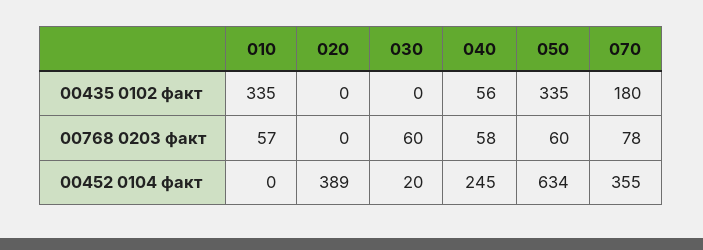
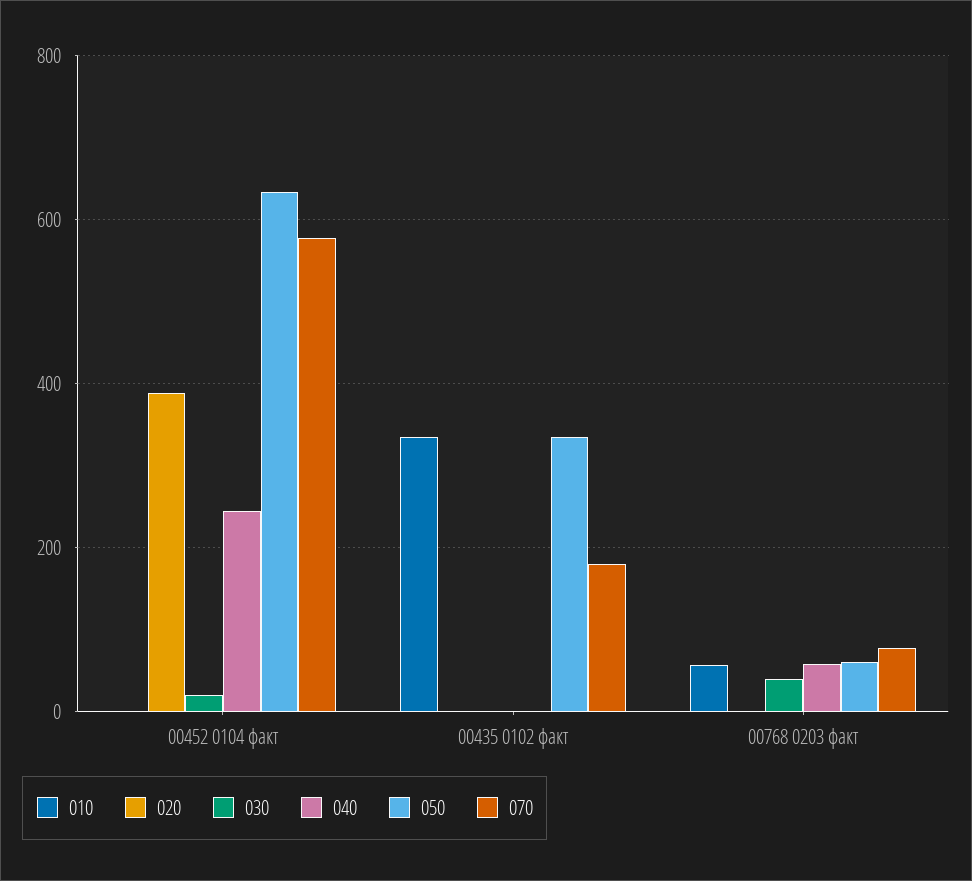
040, 00435 0102 факт: 56 -> 0
030, 00768 0203 факт: 60 -> 40
070, 00452 0104 факт: 355 -> 580

